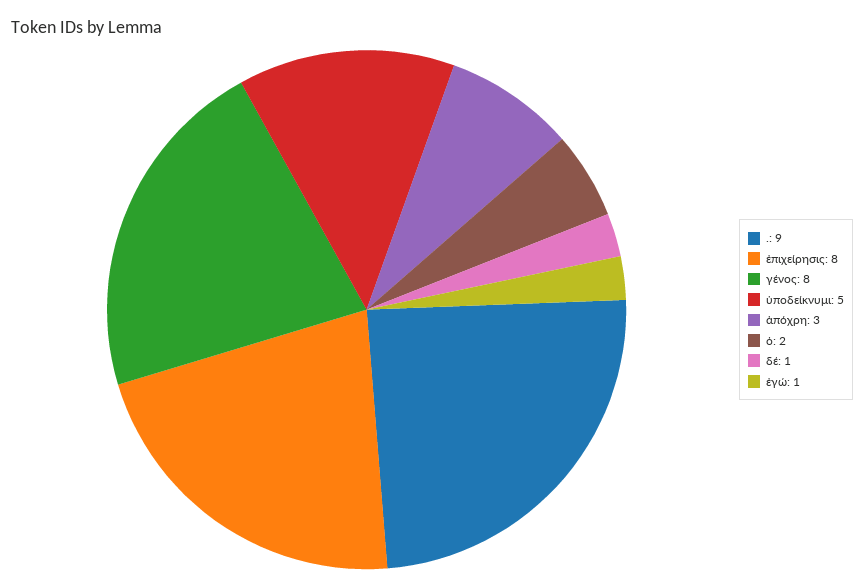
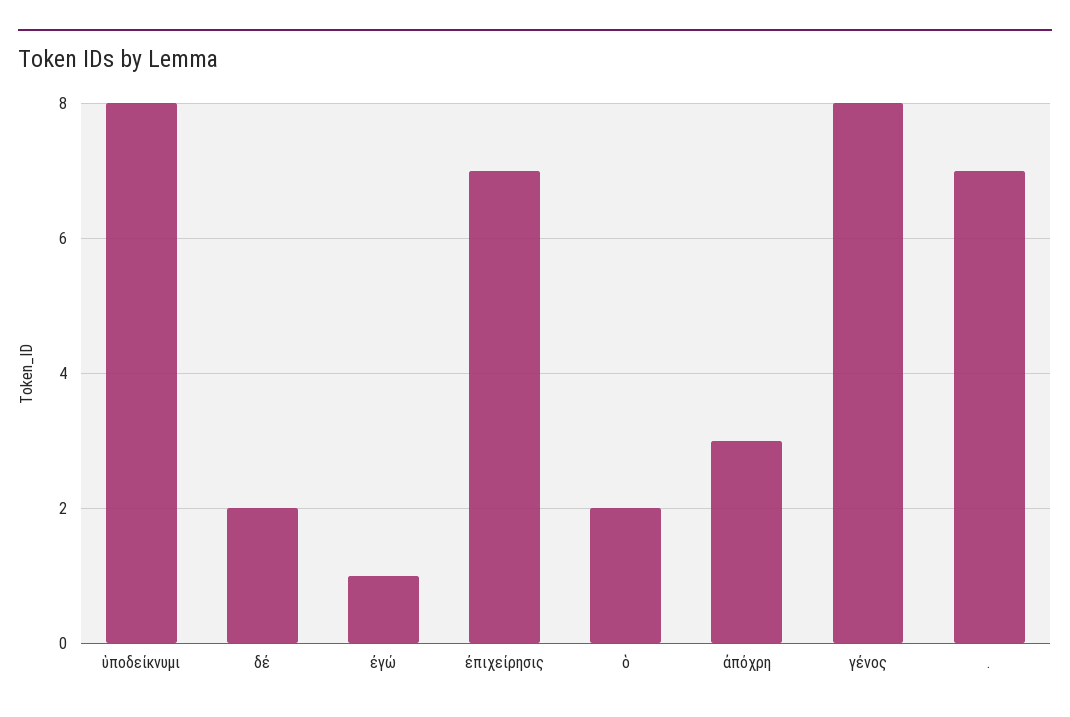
.: 9 -> 7
ἐπιχείρησις: 8 -> 7
ὑποδείκνυμι: 5 -> 8
δέ: 1 -> 2

